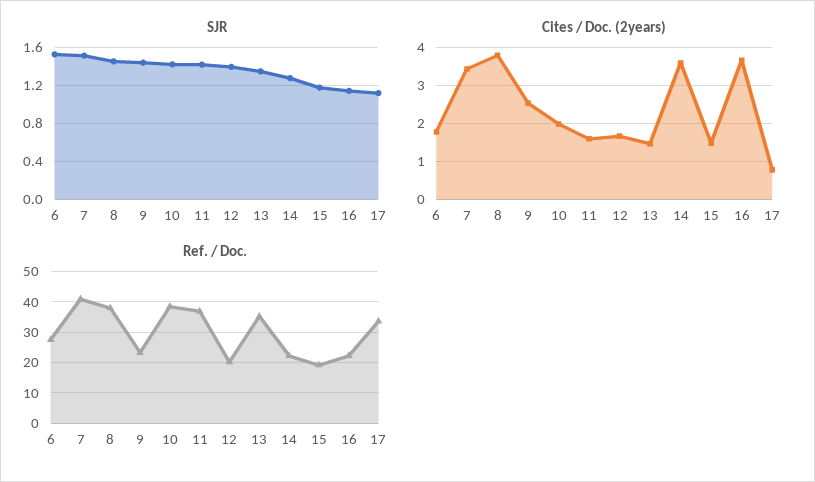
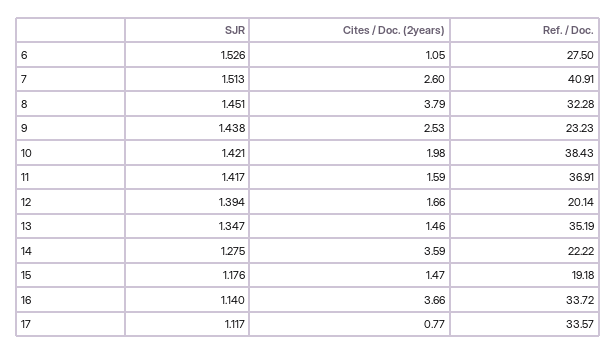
Cites / Doc. (2years), 6: 1.8 -> 1.05
Cites / Doc. (2years), 7: 3.4 -> 2.6
Ref. / Doc., 8: 38 -> 32.28
Ref. / Doc., 16: 22 -> 33.72

